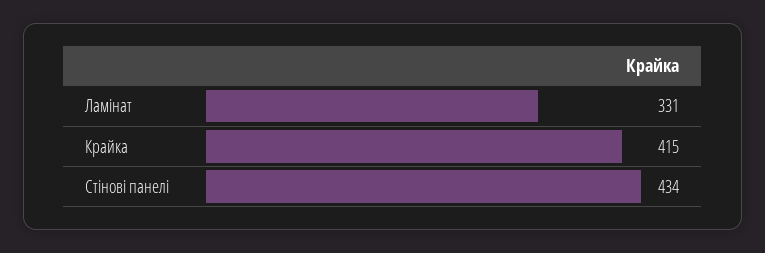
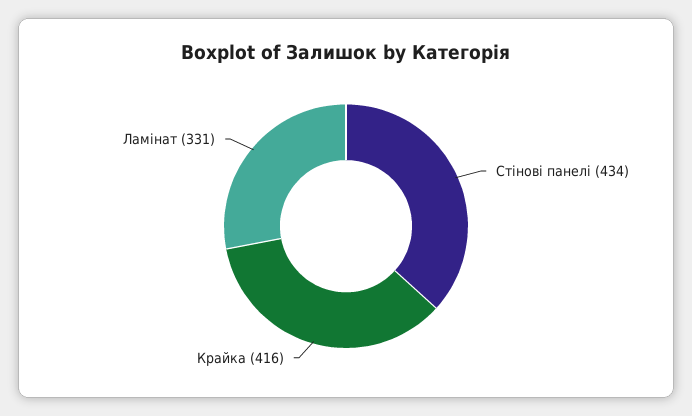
Крайка: 415 -> 416

